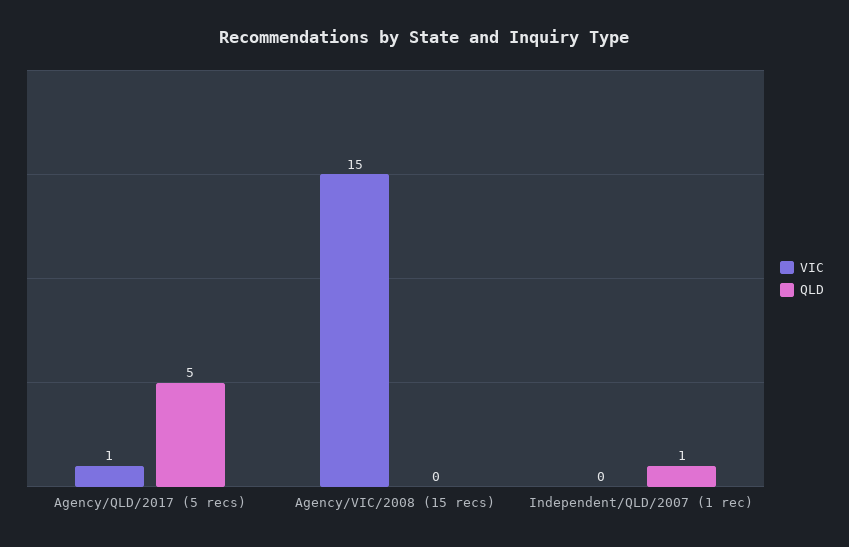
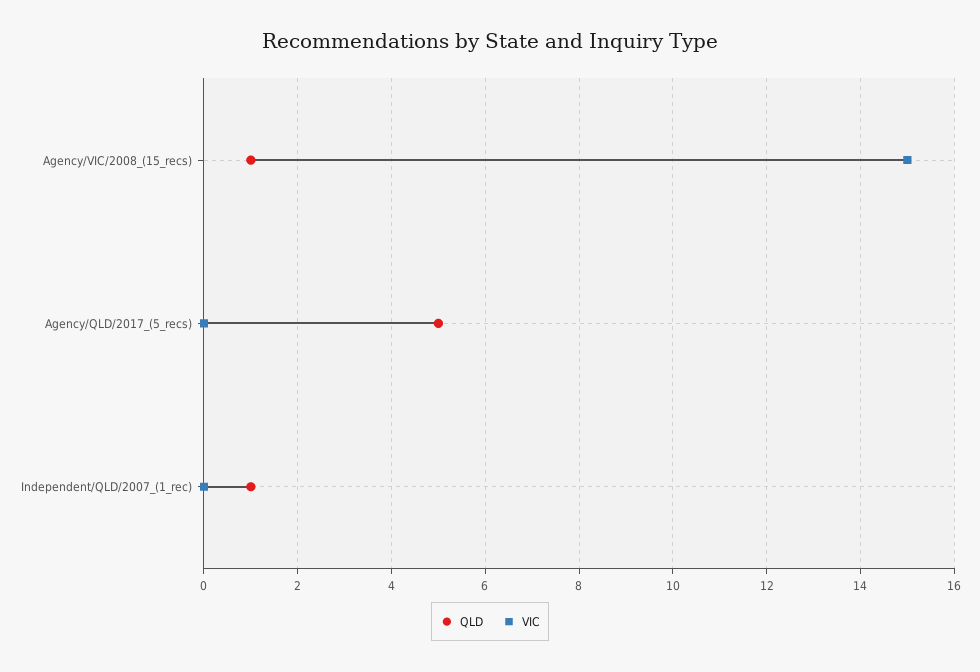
VIC, Agency/QLD/2017 (5 recs): 1 -> 0
QLD, Agency/VIC/2008 (15 recs): 0 -> 1

